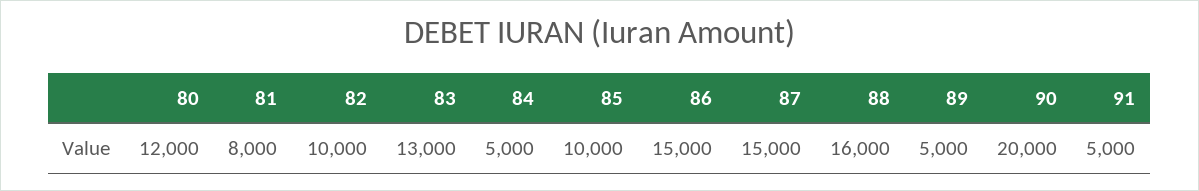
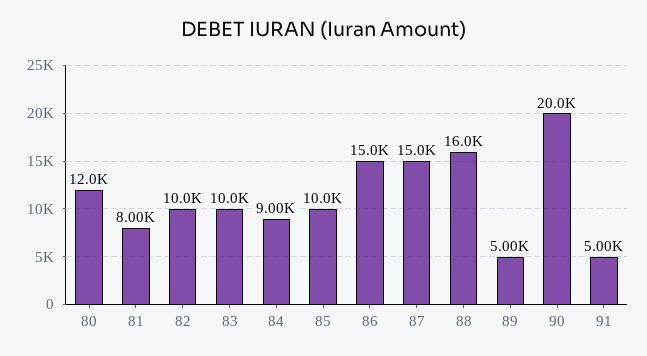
83: 13000 -> 10000
84: 5000 -> 9000

